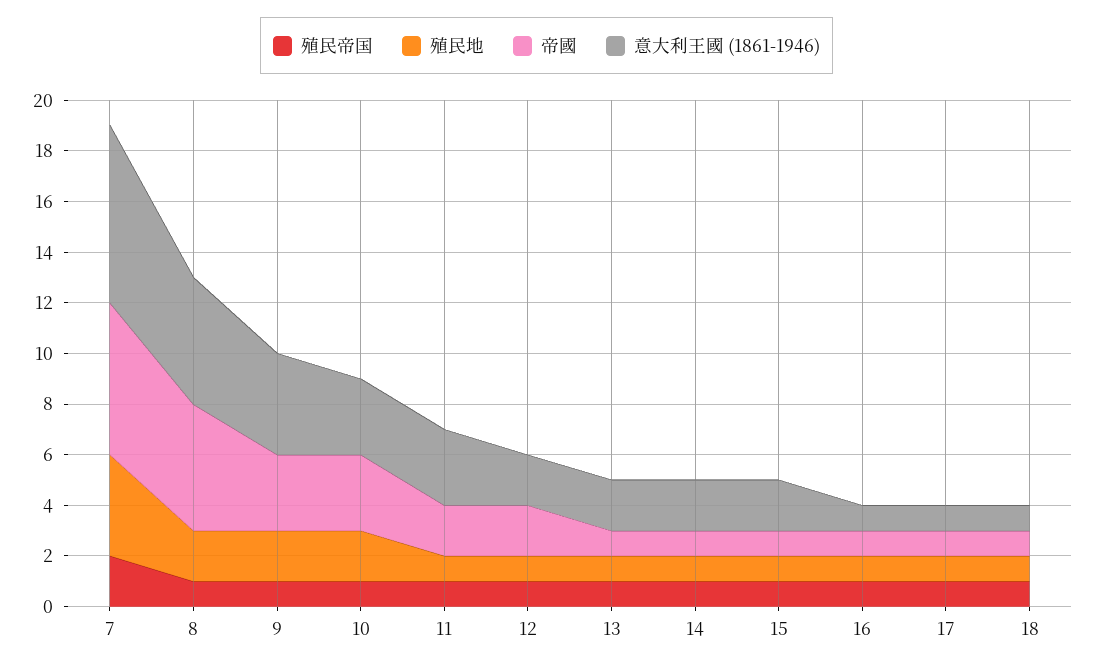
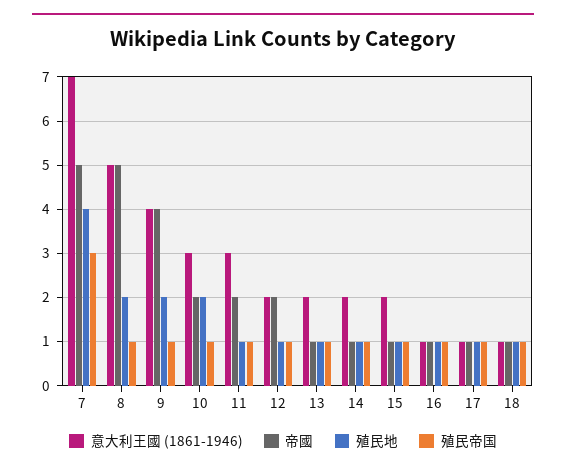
殖民帝国, 7: 2 -> 3
帝國, 7: 6 -> 5
帝國, 9: 3 -> 4
帝國, 10: 3 -> 2

